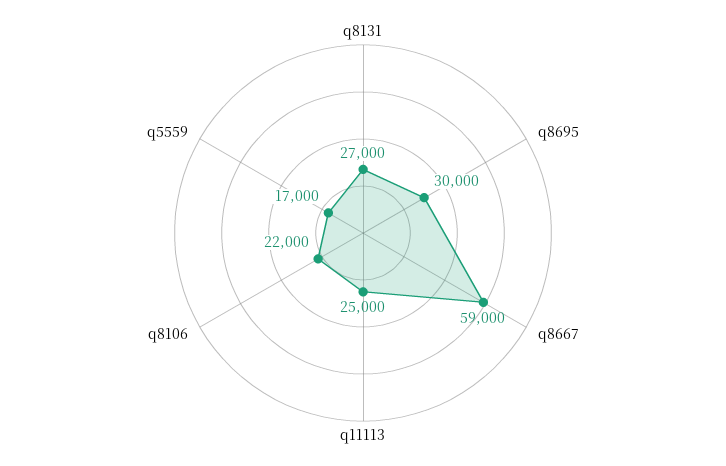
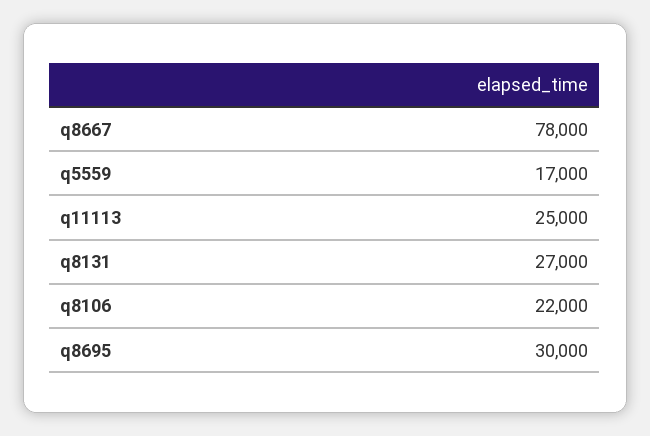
q8667: 59000 -> 78000

